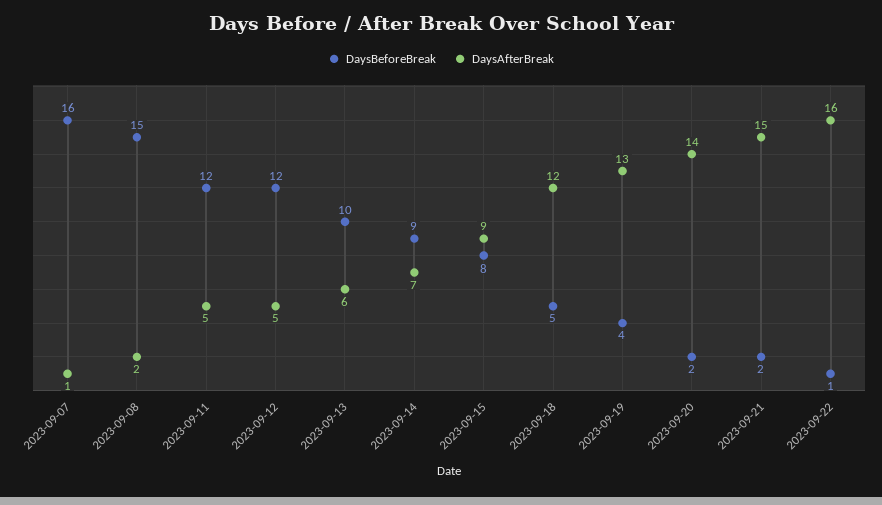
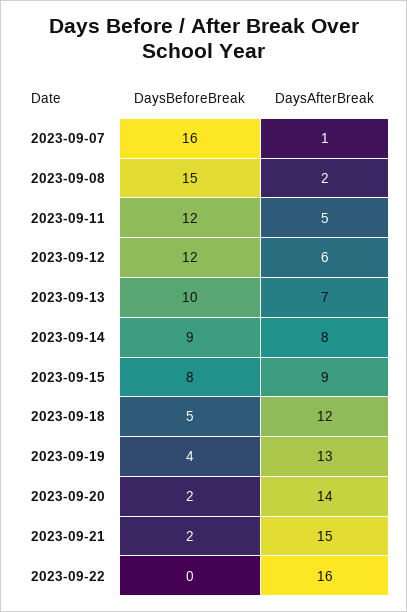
DaysAfterBreak, 2023-09-12: 5 -> 6
DaysAfterBreak, 2023-09-13: 6 -> 7
DaysAfterBreak, 2023-09-14: 7 -> 8
DaysBeforeBreak, 2023-09-22: 1 -> 0

